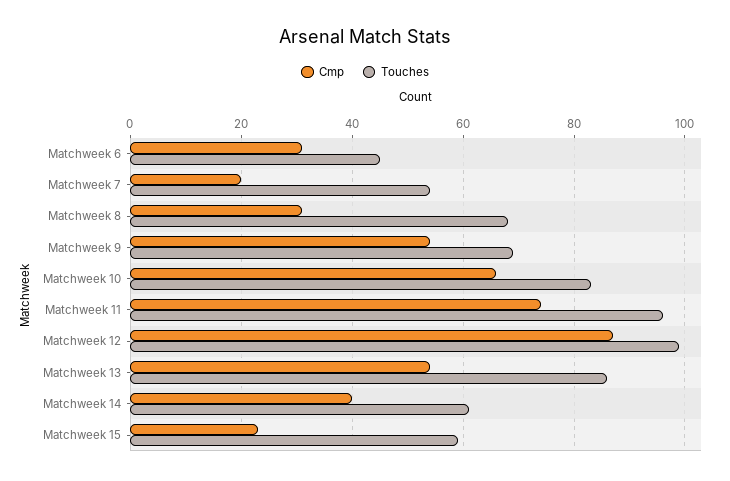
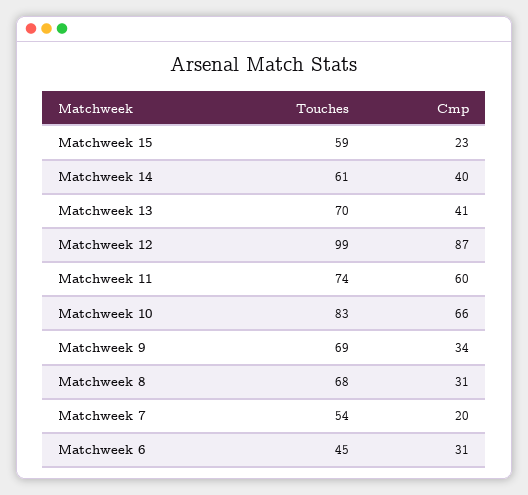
Cmp, Matchweek 9: 55 -> 34
Cmp, Matchweek 11: 75 -> 60
Touches, Matchweek 11: 95 -> 74
Cmp, Matchweek 13: 55 -> 41
Touches, Matchweek 13: 85 -> 70

